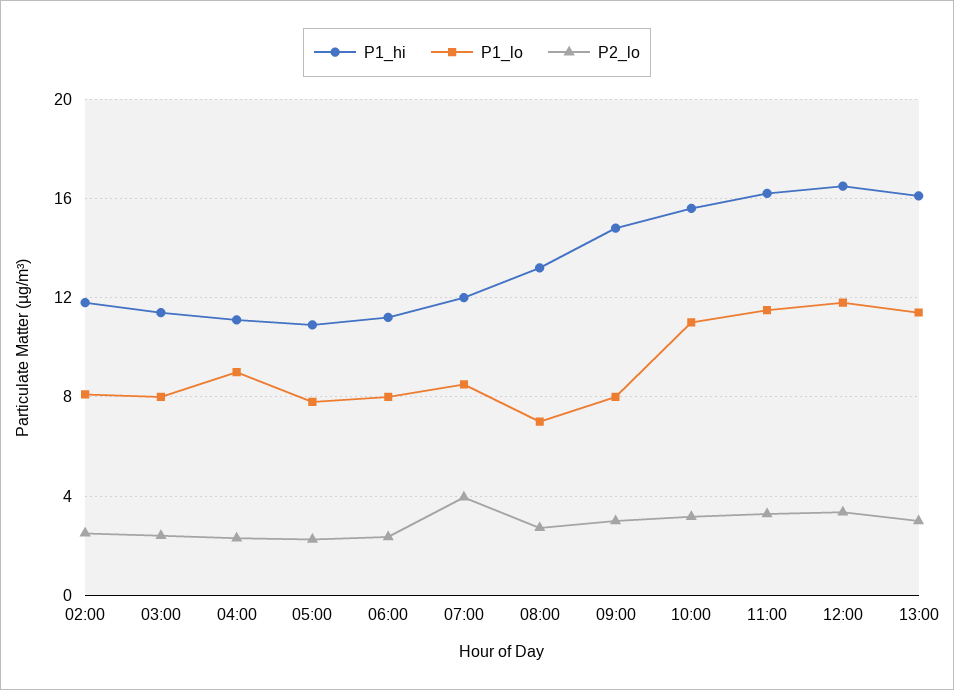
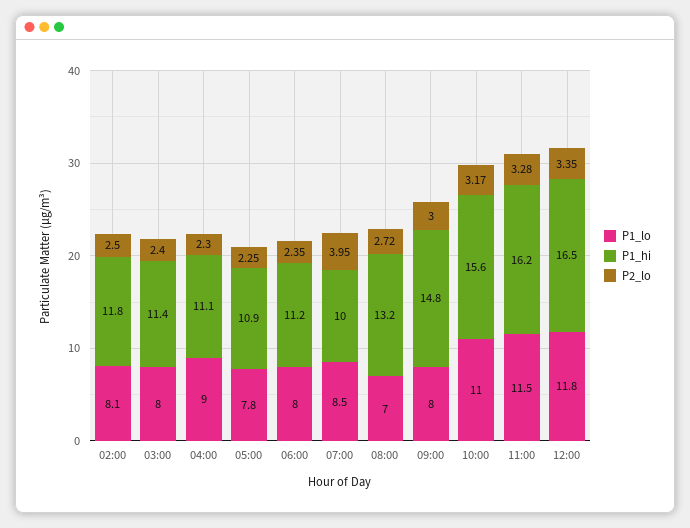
P1_hi, 07:00: 12 -> 10
P1_hi, 13:00: 16 -> none
P1_lo, 13:00: 11.5 -> none
P2_lo, 13:00: 3 -> none

